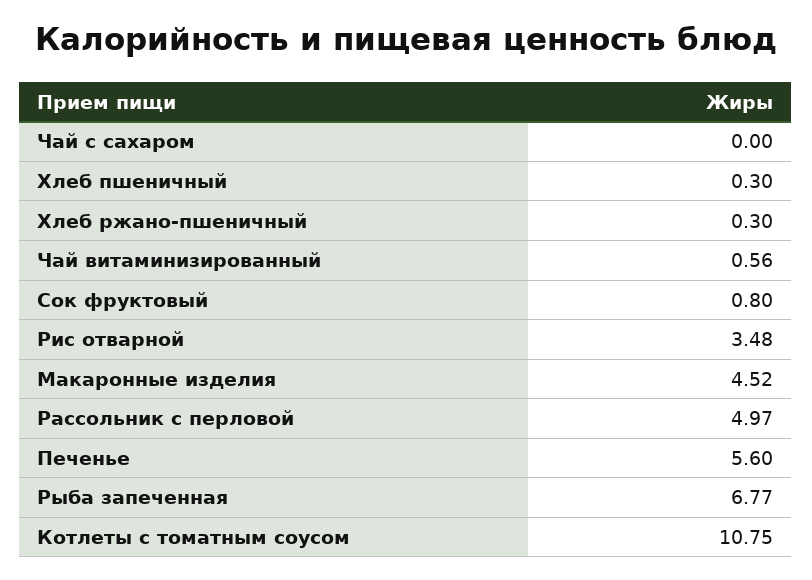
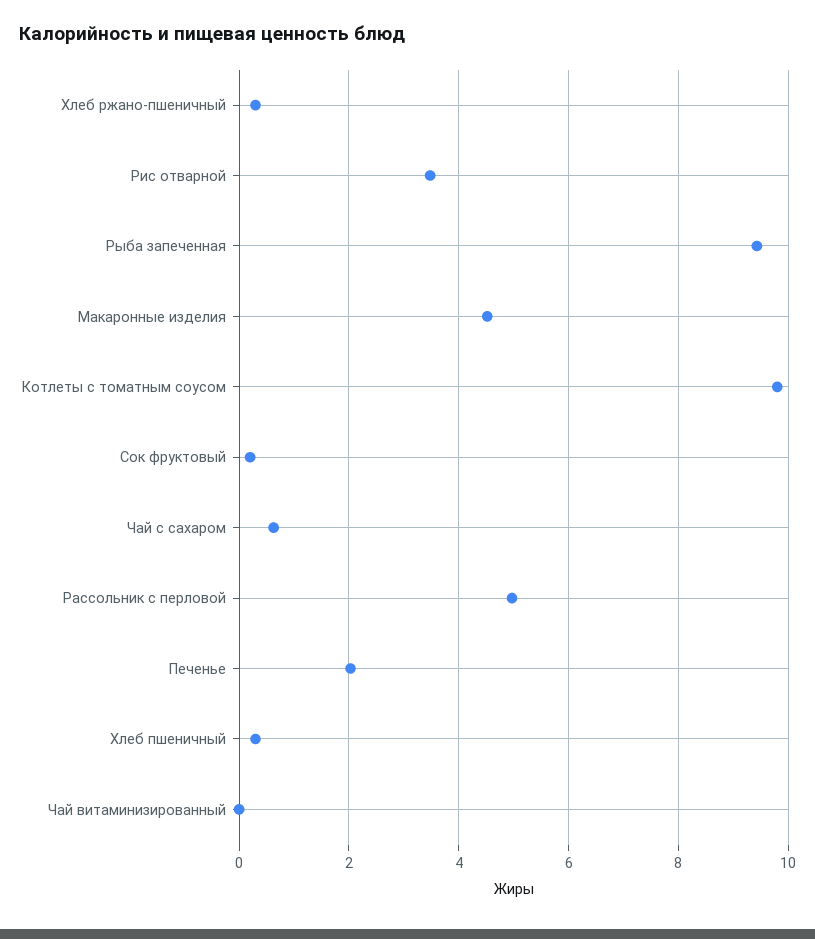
Чай с сахаром: 0 -> 0.6
Чай витаминизированный: 0.56 -> 0
Сок фруктовый: 0.8 -> 0.2
Печенье: 5.6 -> 2
Рыба запеченная: 6.77 -> 9.4
Котлеты с томатным соусом: 10.75 -> 9.8

